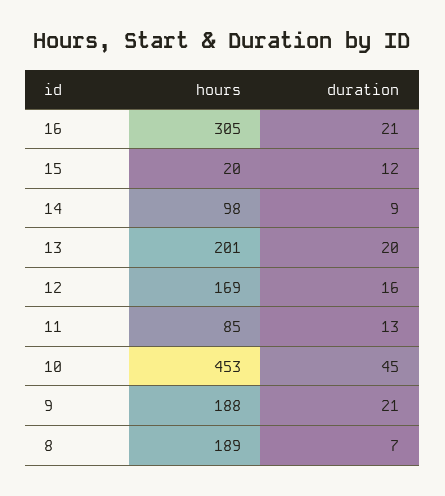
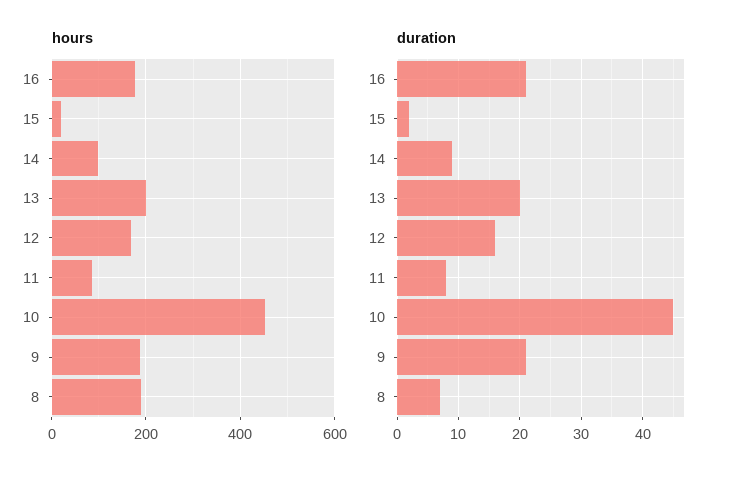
hours, 16: 305 -> 180
duration, 15: 12 -> 2
duration, 11: 13 -> 8

